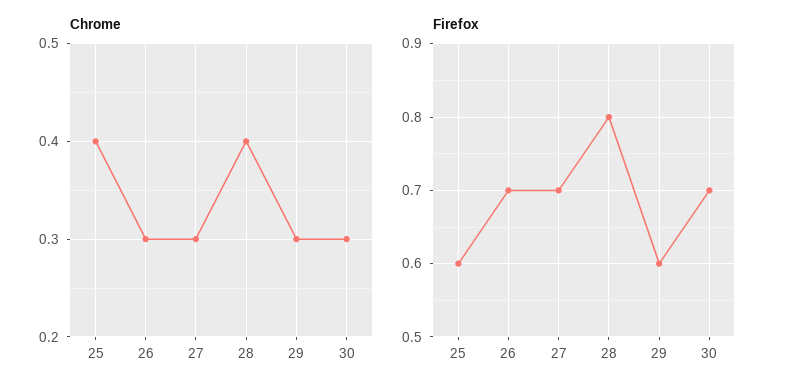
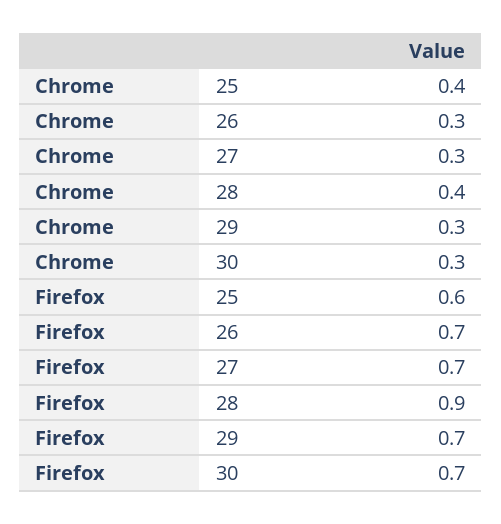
Firefox, 28: 0.8 -> 0.9
Firefox, 29: 0.6 -> 0.7

